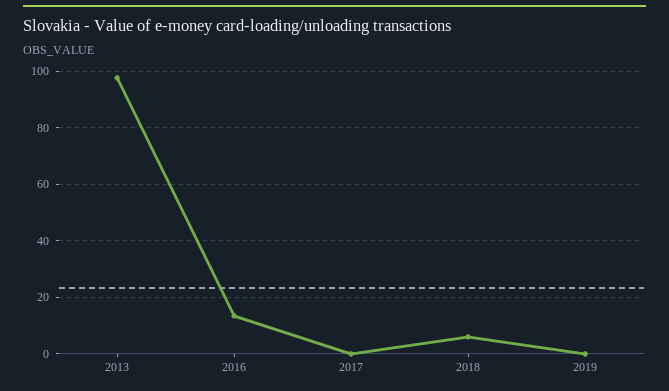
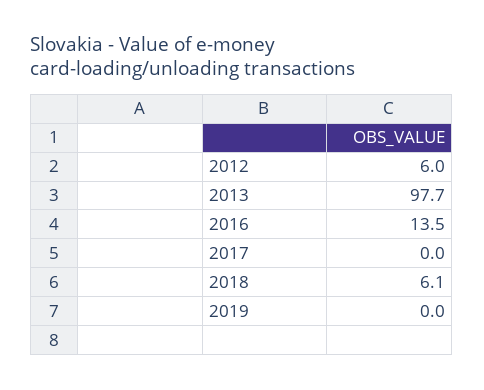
2012: none -> 6

